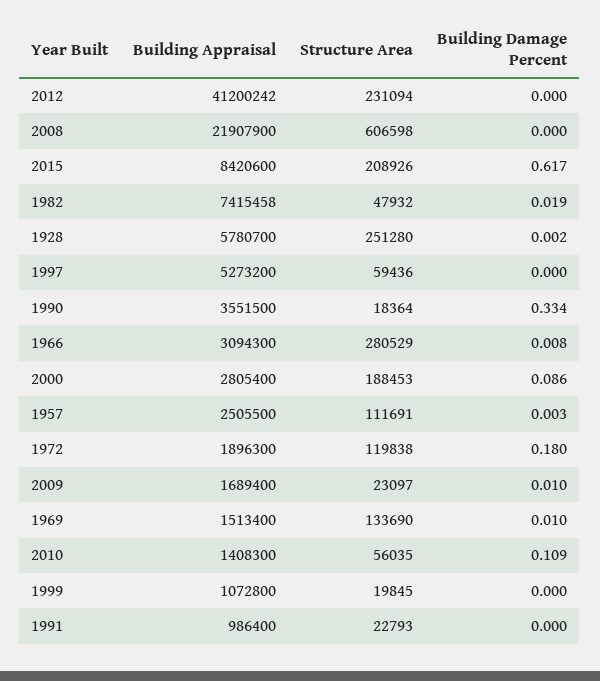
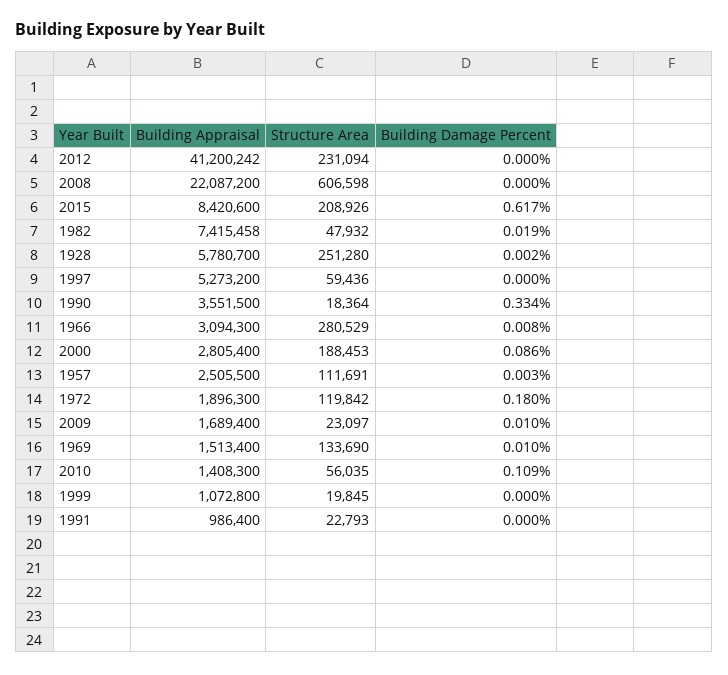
Building Appraisal, 2008: 21907900 -> 22087200
Structure Area, 1972: 119838 -> 119842

